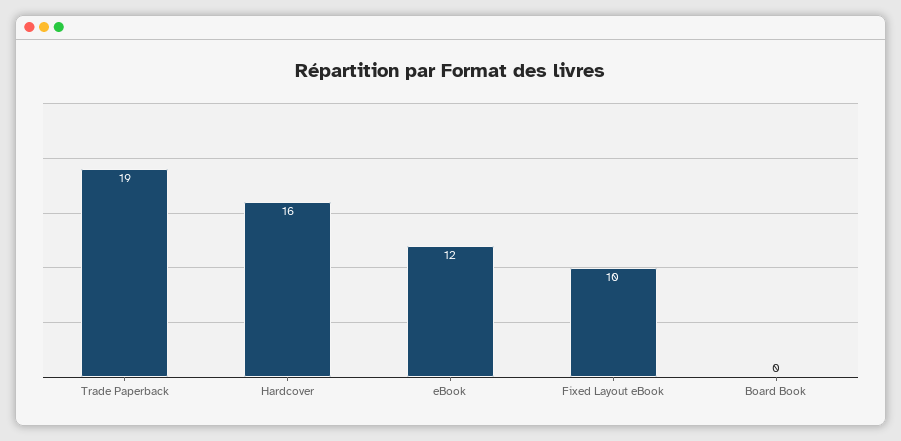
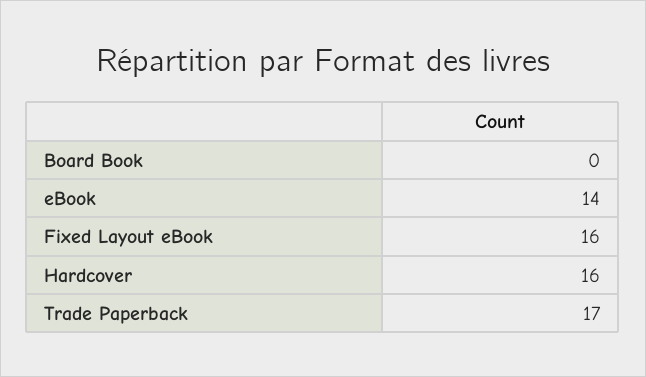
Trade Paperback: 19 -> 17
eBook: 12 -> 14
Fixed Layout eBook: 10 -> 16

